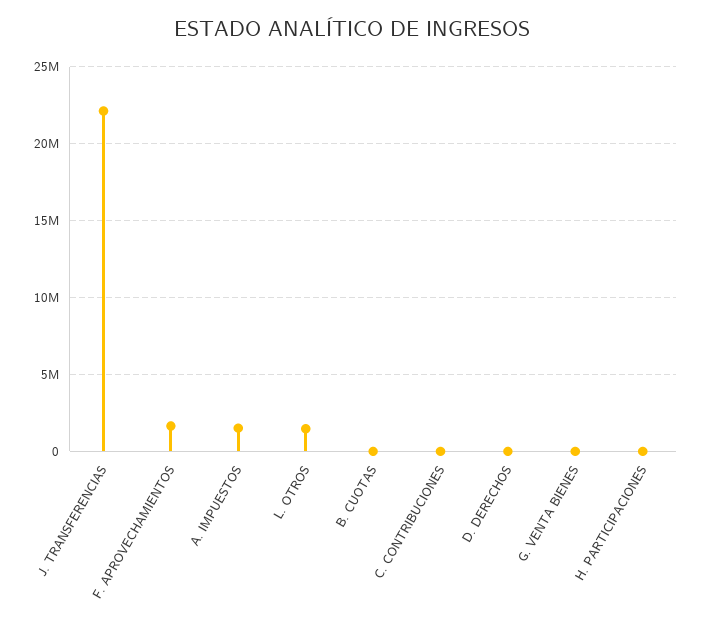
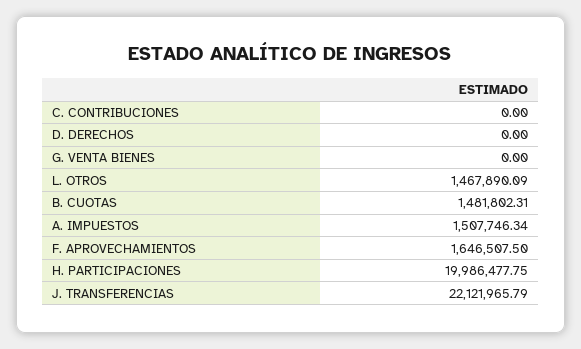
B. CUOTAS: 0 -> 1481802.31
H. PARTICIPACIONES: 0 -> 19986477.75

